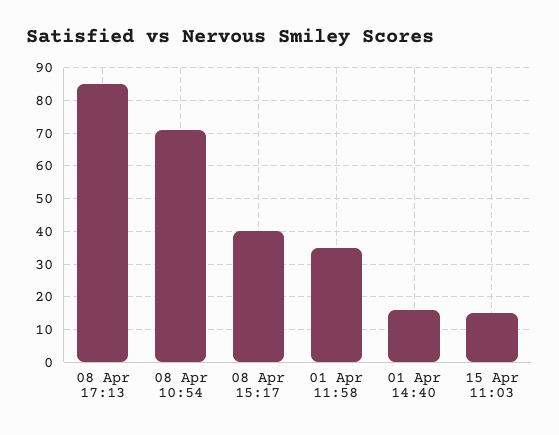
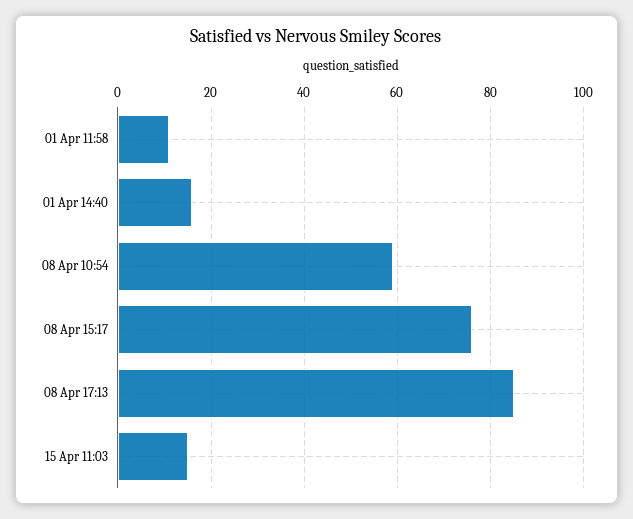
08 Apr 10:54: 70 -> 60
08 Apr 15:17: 40 -> 75
01 Apr 11:58: 35 -> 10

